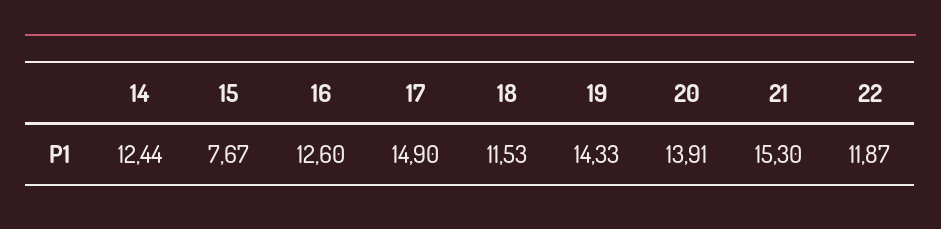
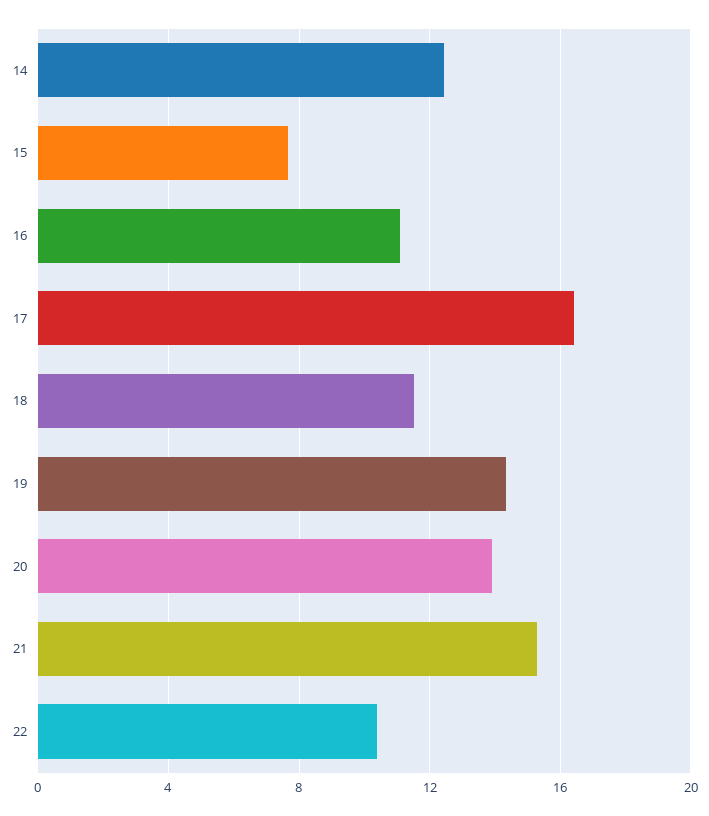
16: 12.6 -> 11
17: 14.9 -> 16.5
22: 11.87 -> 10.5

